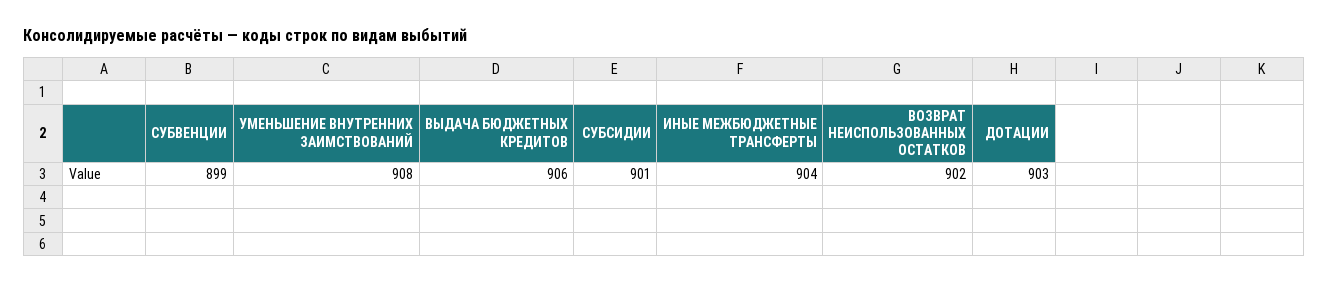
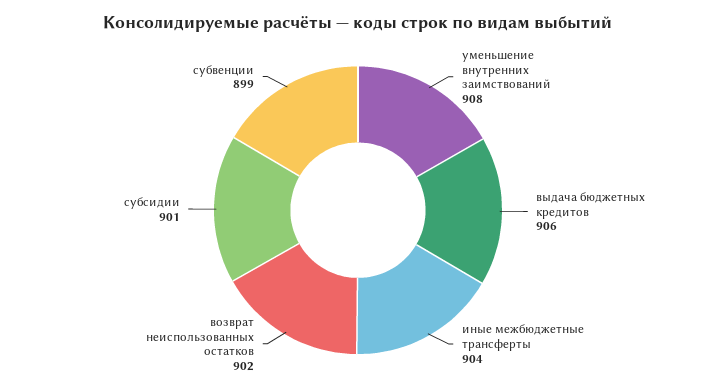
ДОТАЦИИ: 903 -> none

